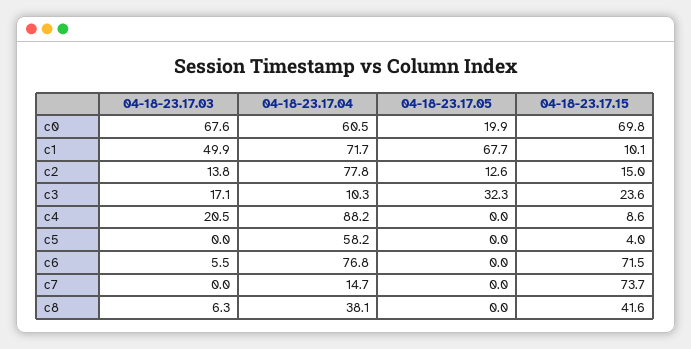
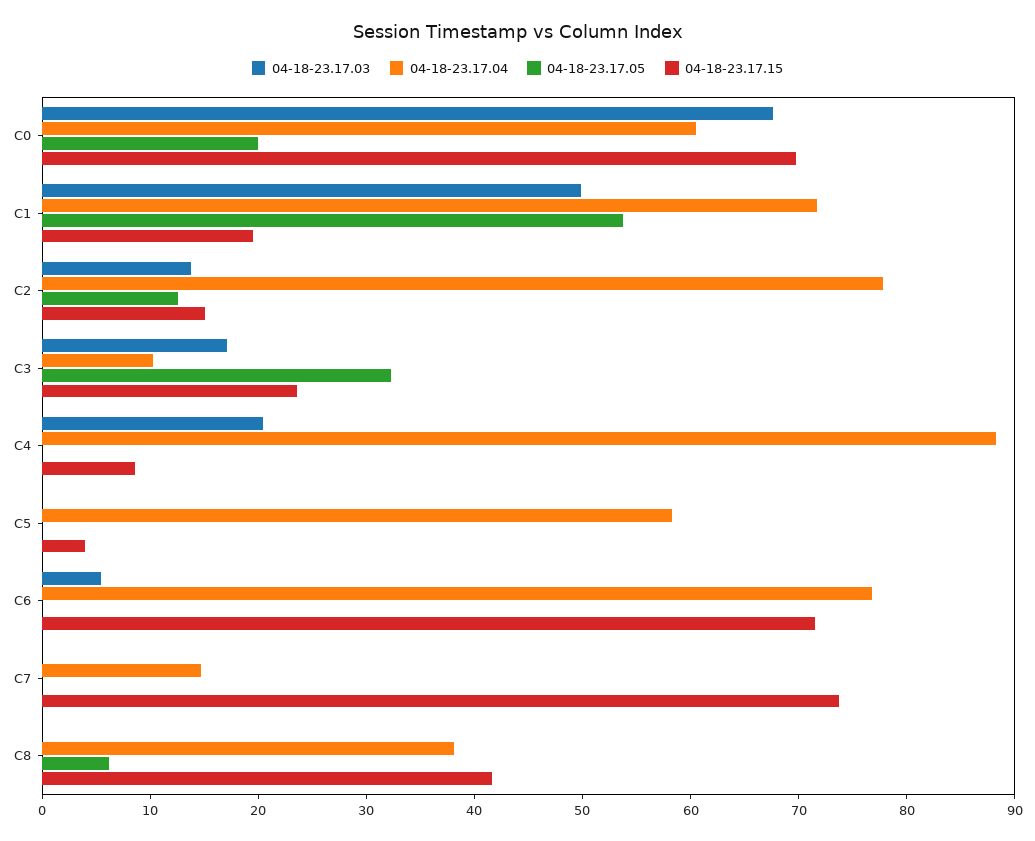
04-18-23.17.05, c1: 67.7 -> 54
04-18-23.17.15, c1: 10.1 -> 20
04-18-23.17.03, c8: 6.3 -> 0
04-18-23.17.05, c8: 0 -> 6

